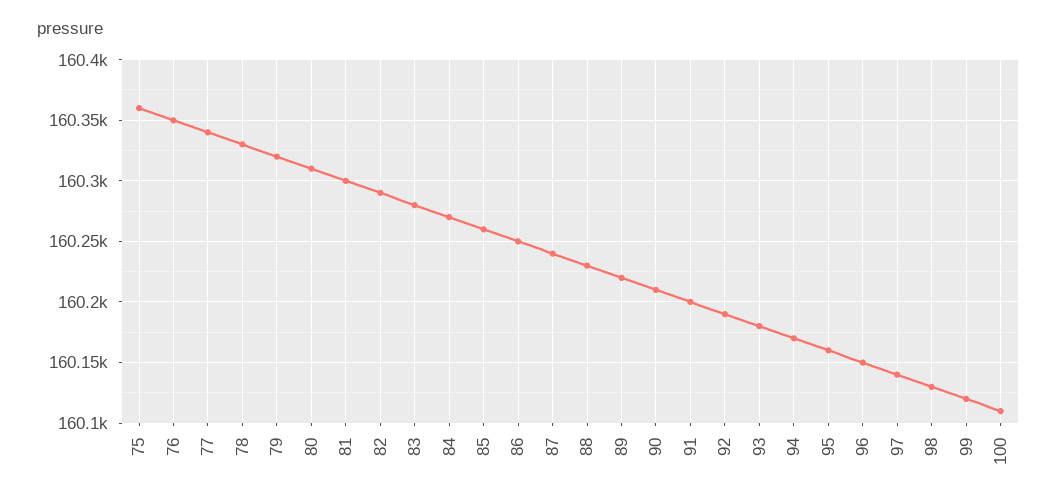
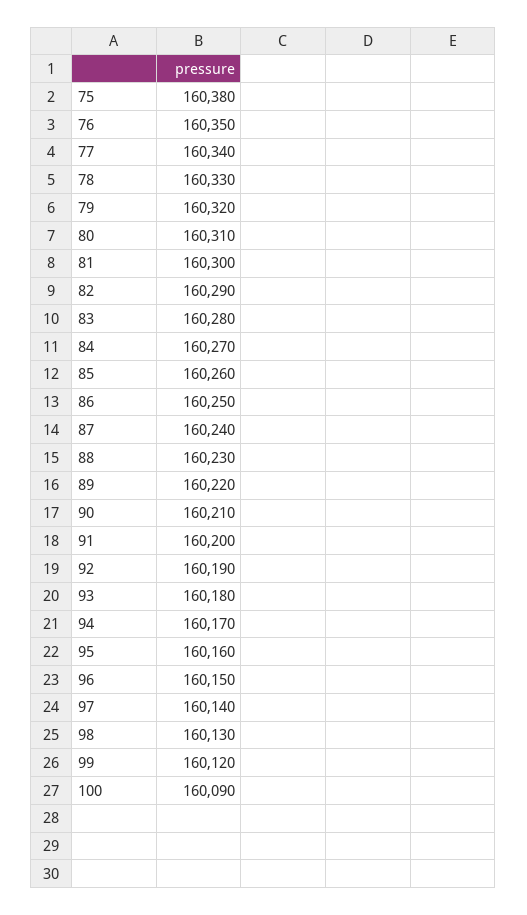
75: 160360 -> 160380
100: 160110 -> 160090

